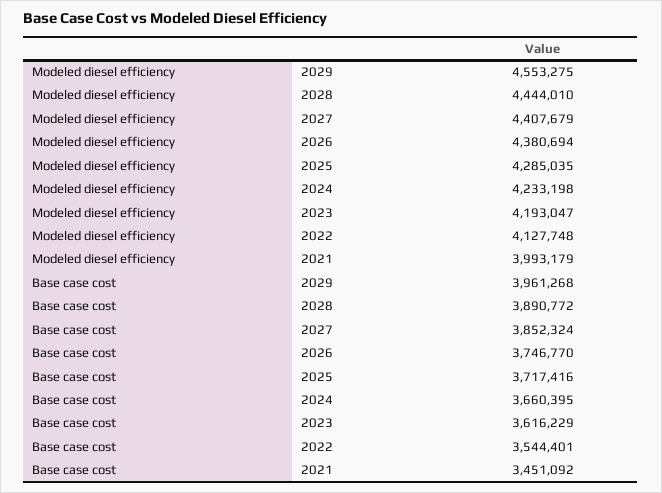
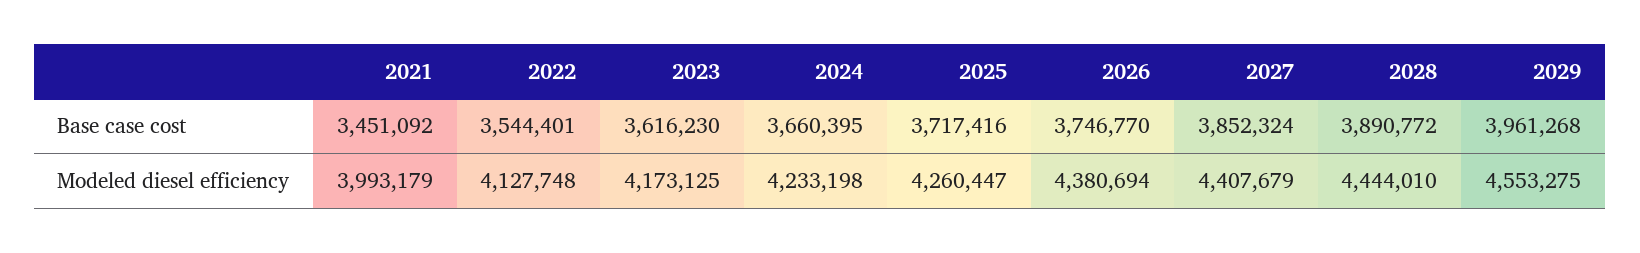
Modeled diesel efficiency, 2025: 4285035 -> 4260447
Modeled diesel efficiency, 2023: 4193047 -> 4173125
Base case cost, 2023: 3616229 -> 3616230

